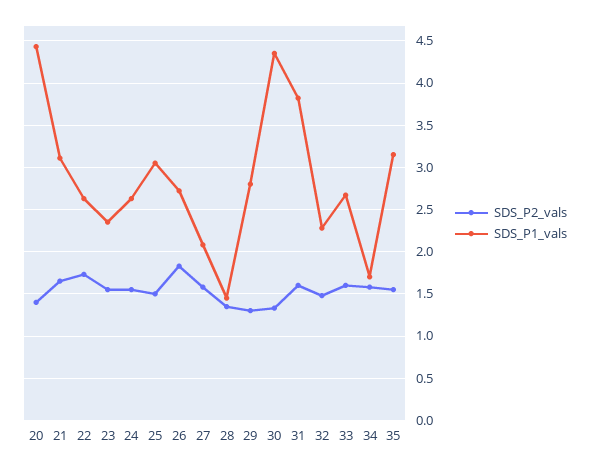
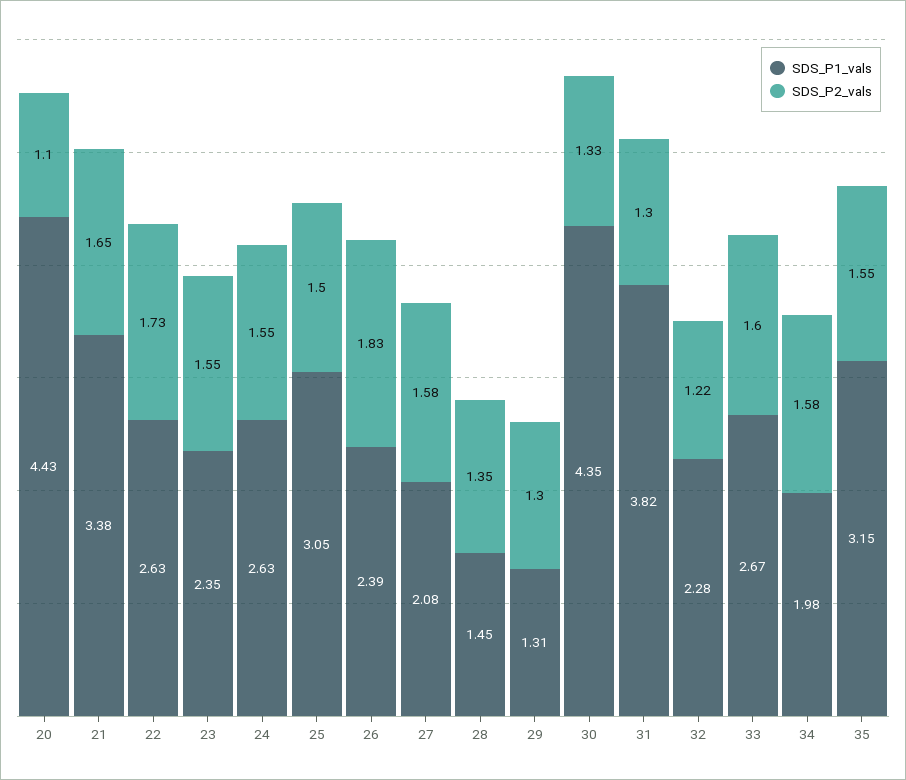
SDS_P2_vals, 20: 1.4 -> 1.1
SDS_P1_vals, 21: 3.1 -> 3.38
SDS_P1_vals, 26: 2.7 -> 2.39
SDS_P1_vals, 29: 2.8 -> 1.31
SDS_P2_vals, 31: 1.6 -> 1.3
SDS_P2_vals, 32: 1.5 -> 1.22
SDS_P1_vals, 34: 1.7 -> 1.98

